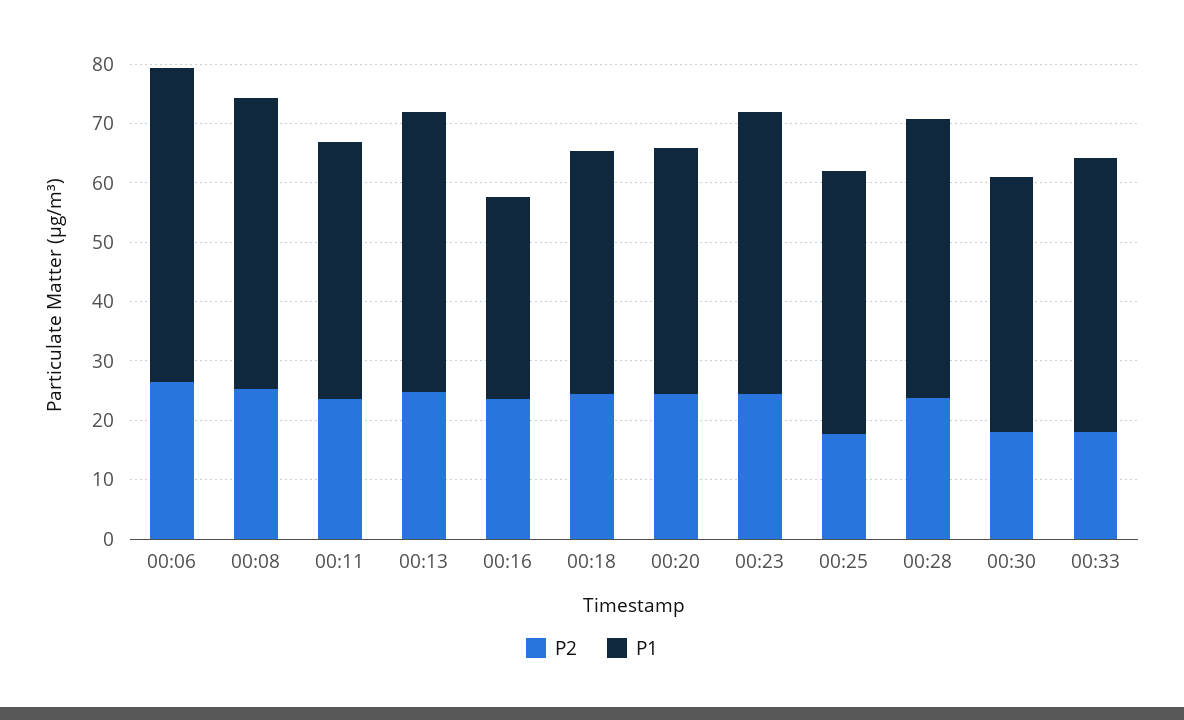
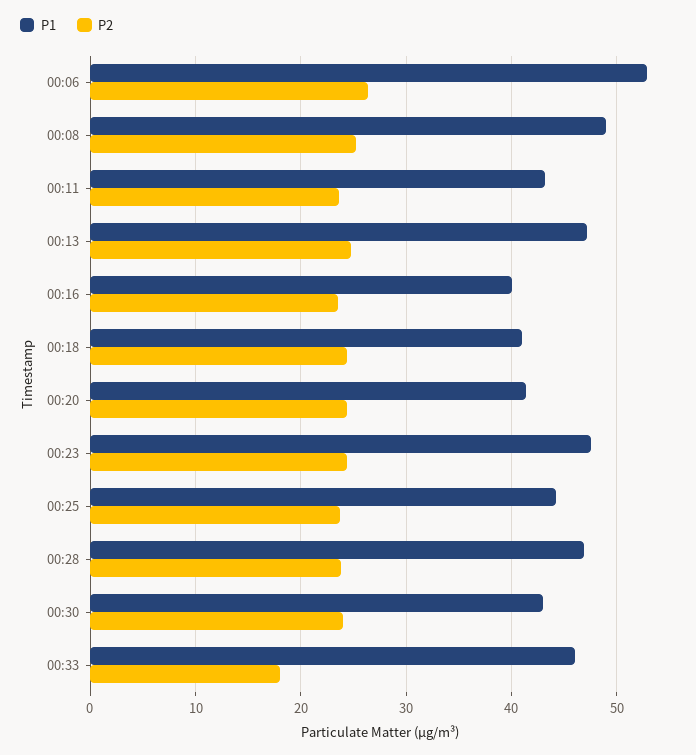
P1, 00:16: 34 -> 40
P2, 00:25: 18 -> 24
P2, 00:30: 18 -> 24

